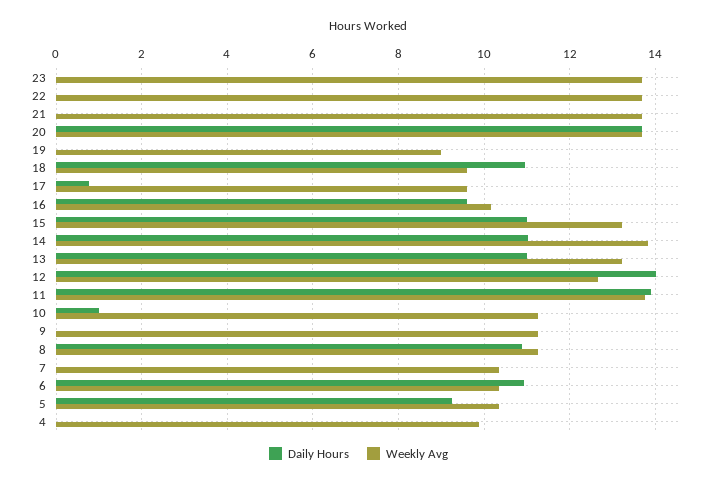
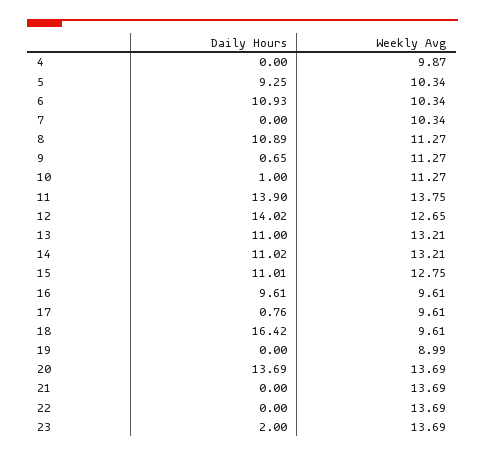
Daily Hours, 23: 0 -> 2
Daily Hours, 18: 11 -> 16.42
Weekly Avg, 16: 10.2 -> 9.61
Weekly Avg, 15: 13.2 -> 12.75
Weekly Avg, 14: 13.8 -> 13.21
Daily Hours, 9: 0 -> 0.65

